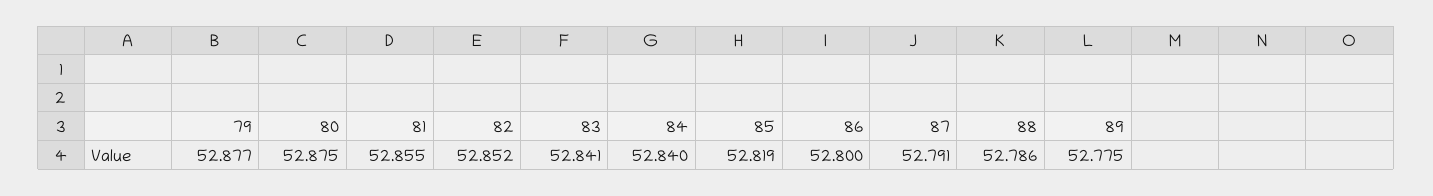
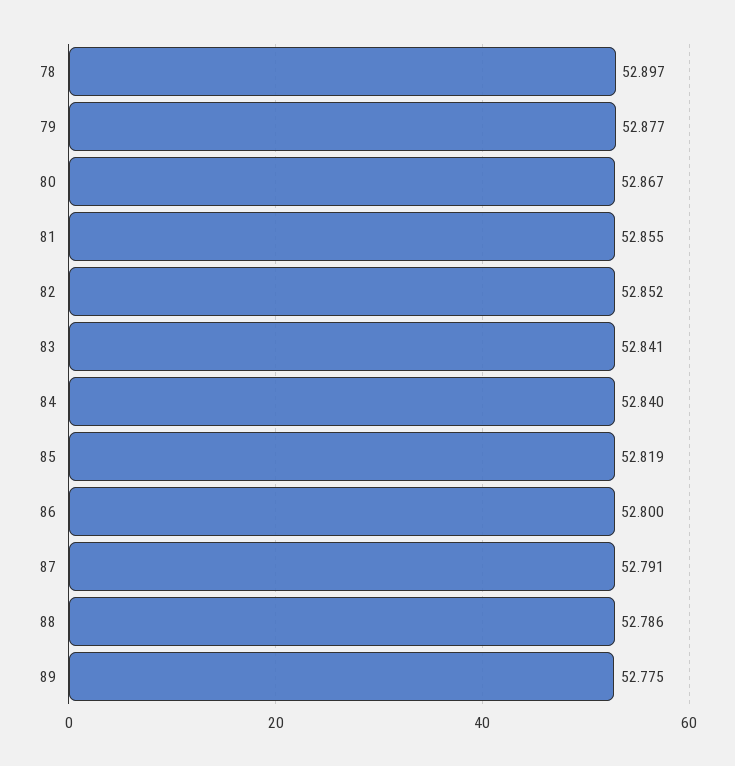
80: 52.875 -> 52.867
78: none -> 52.897

